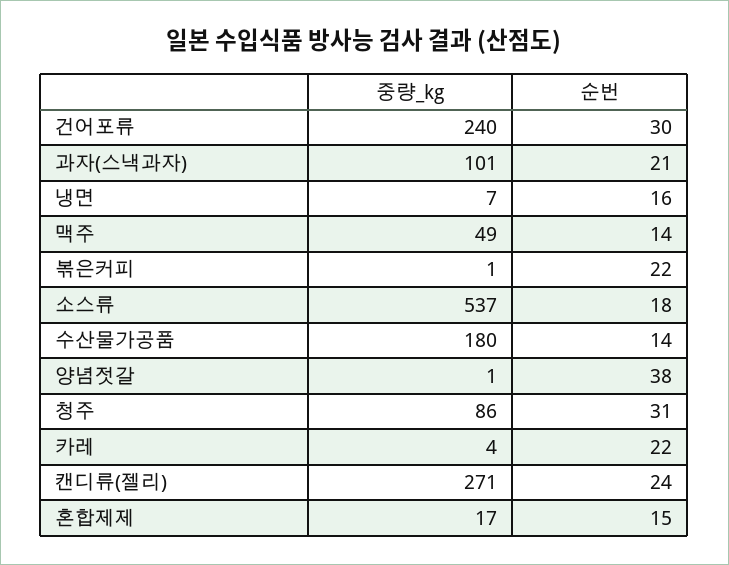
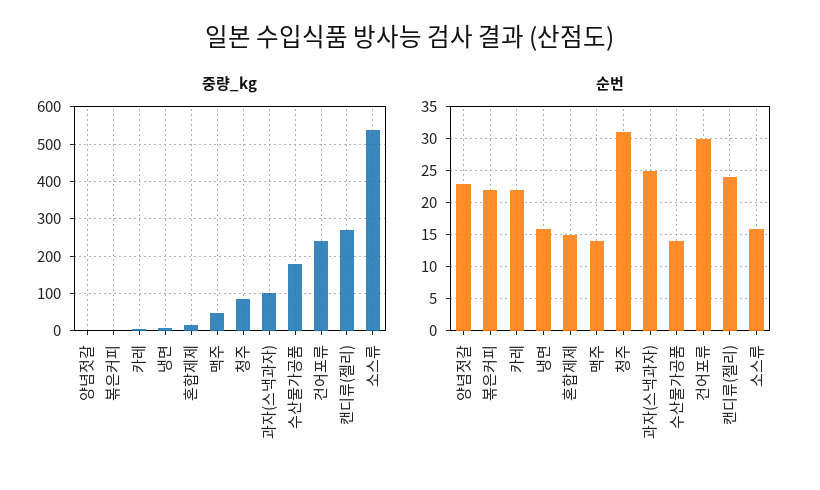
순번, 과자(스낵과자): 21 -> 25
순번, 소스류: 18 -> 16
순번, 양념젓갈: 38 -> 23

